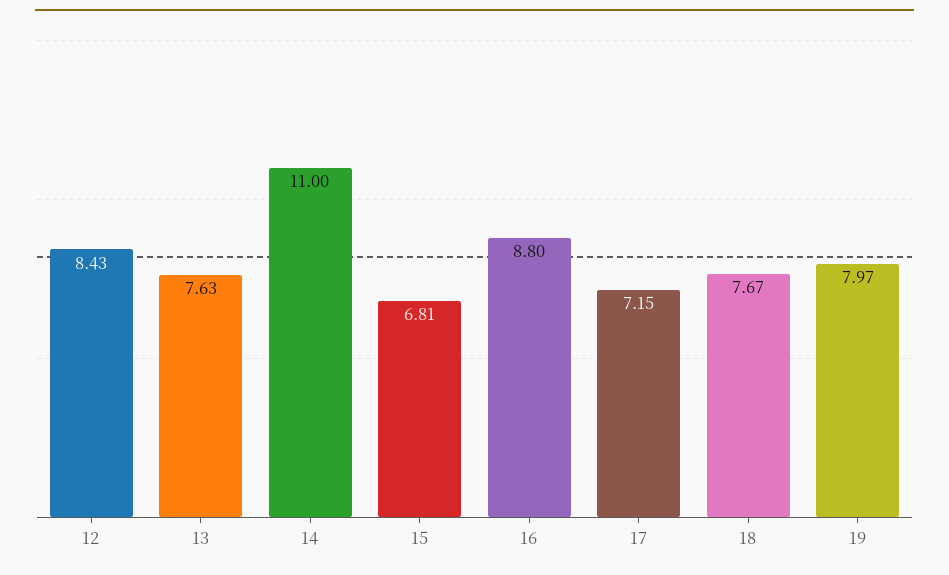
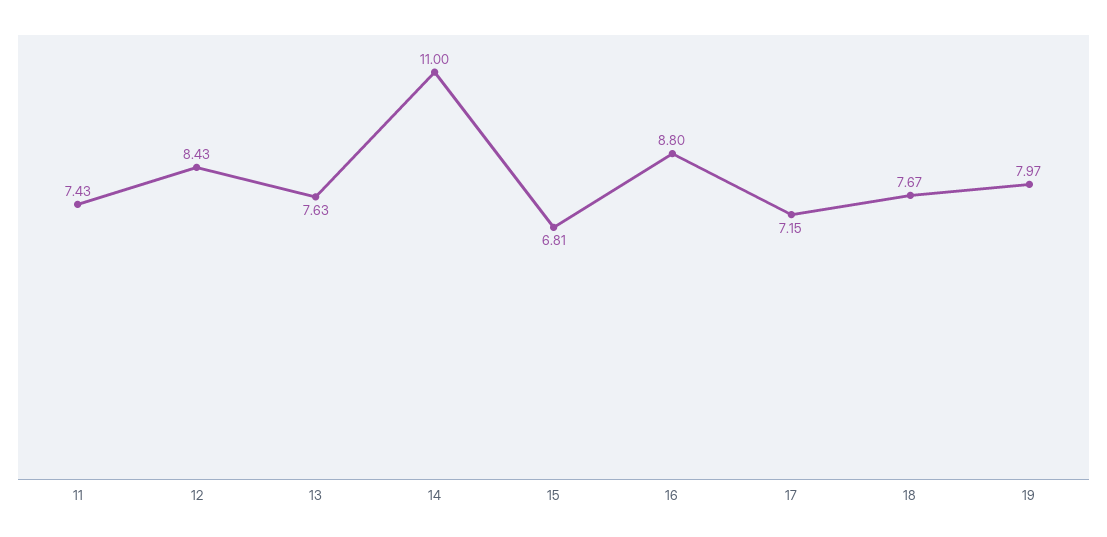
11: none -> 7.43

